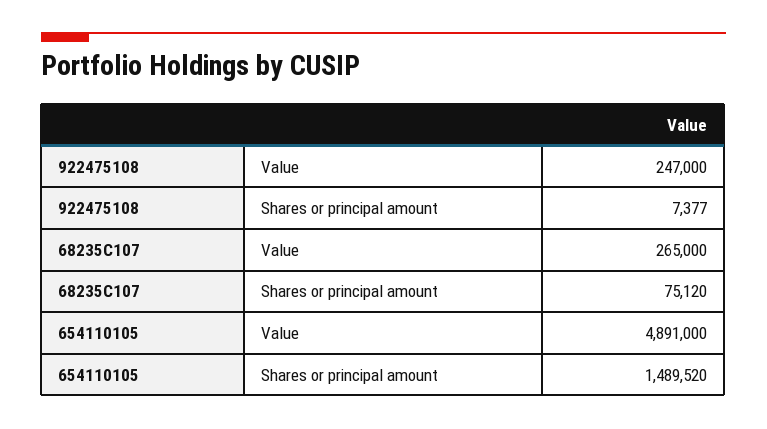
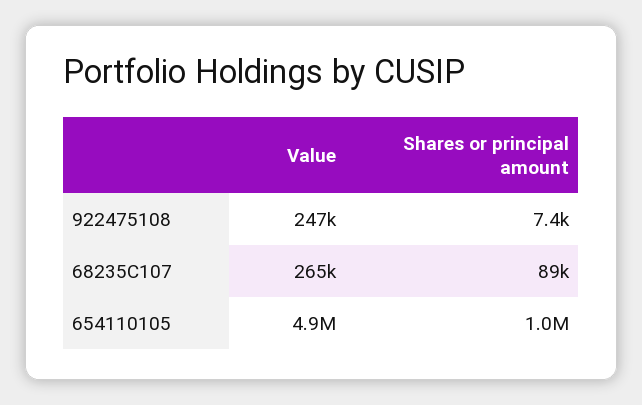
68235C107, Shares or principal amount: 75120 -> 89000
654110105, Shares or principal amount: 1489520 -> 1000000

